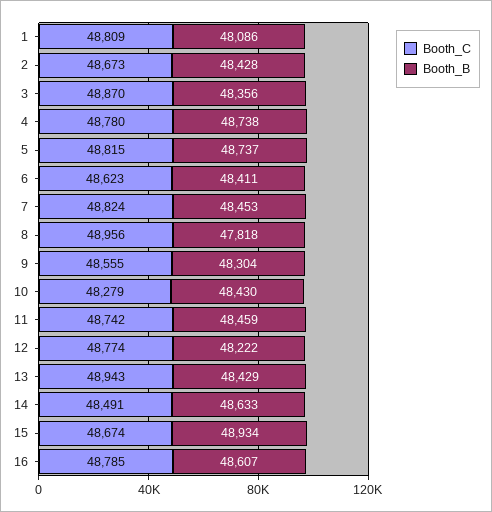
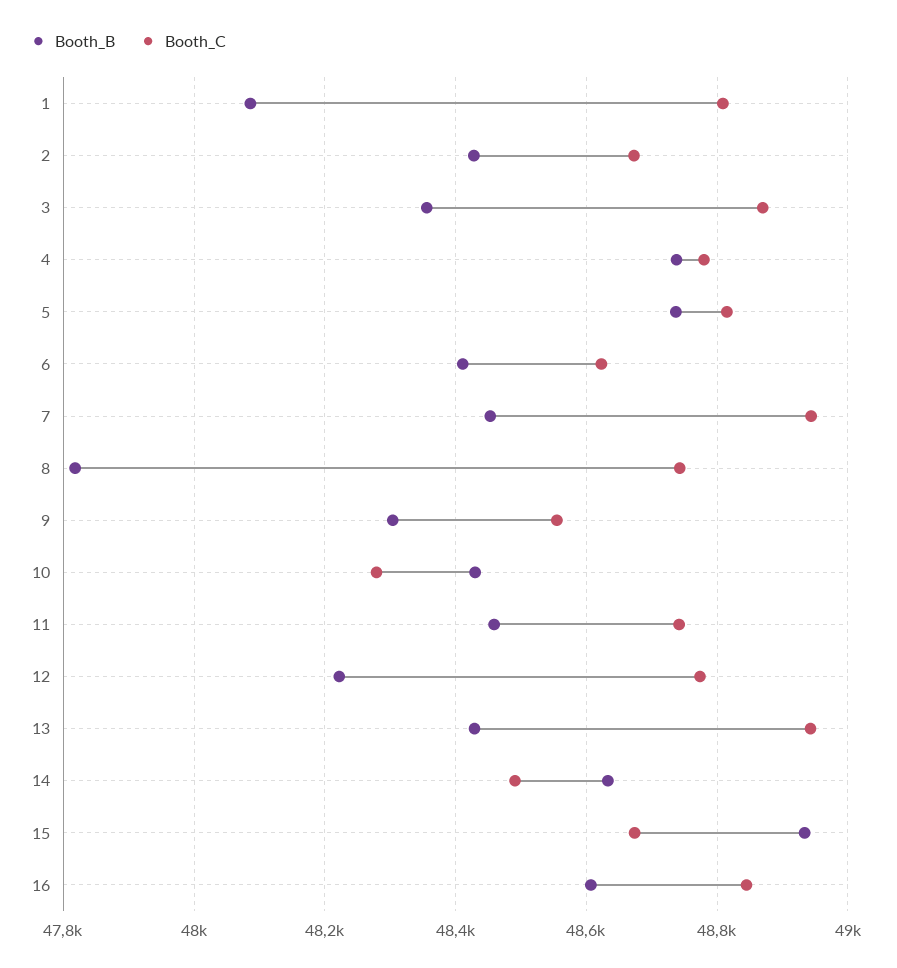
Booth_C, 7: 48824 -> 48940
Booth_C, 8: 48956 -> 48740
Booth_C, 16: 48785 -> 48840

